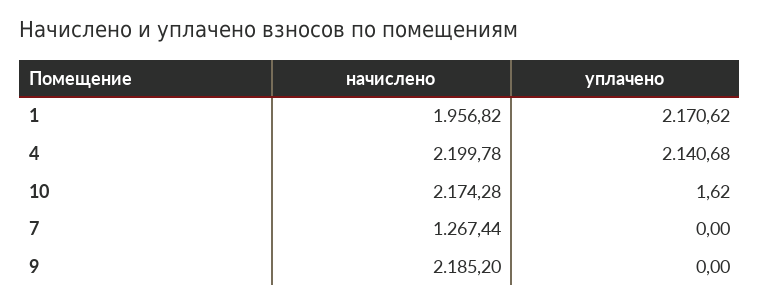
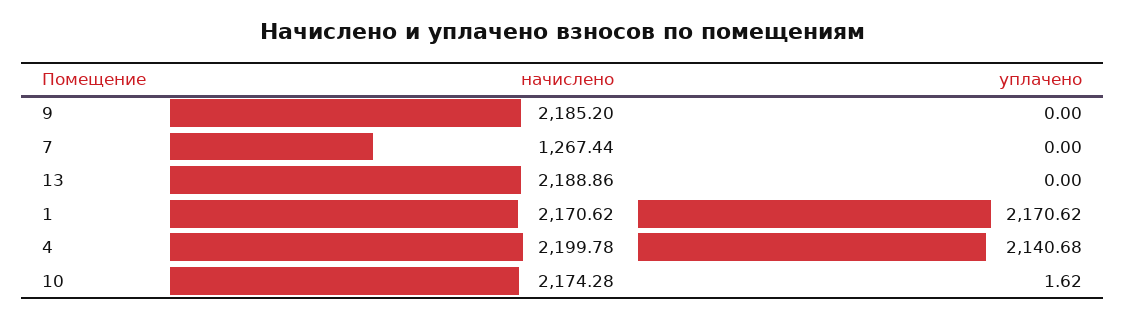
начислено, 1: 1956.82 -> 2170.62
начислено, 13: none -> 2188.86
уплачено, 13: none -> 0

